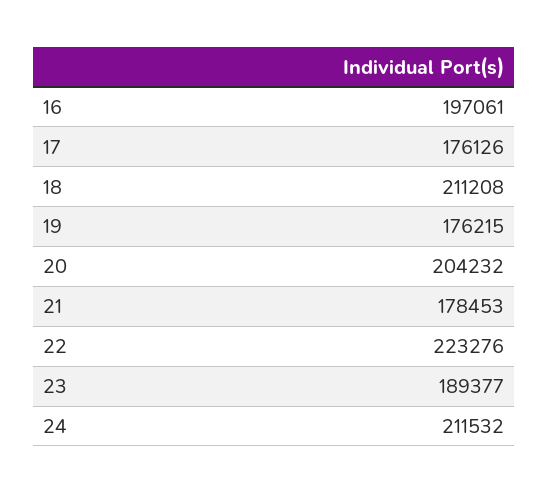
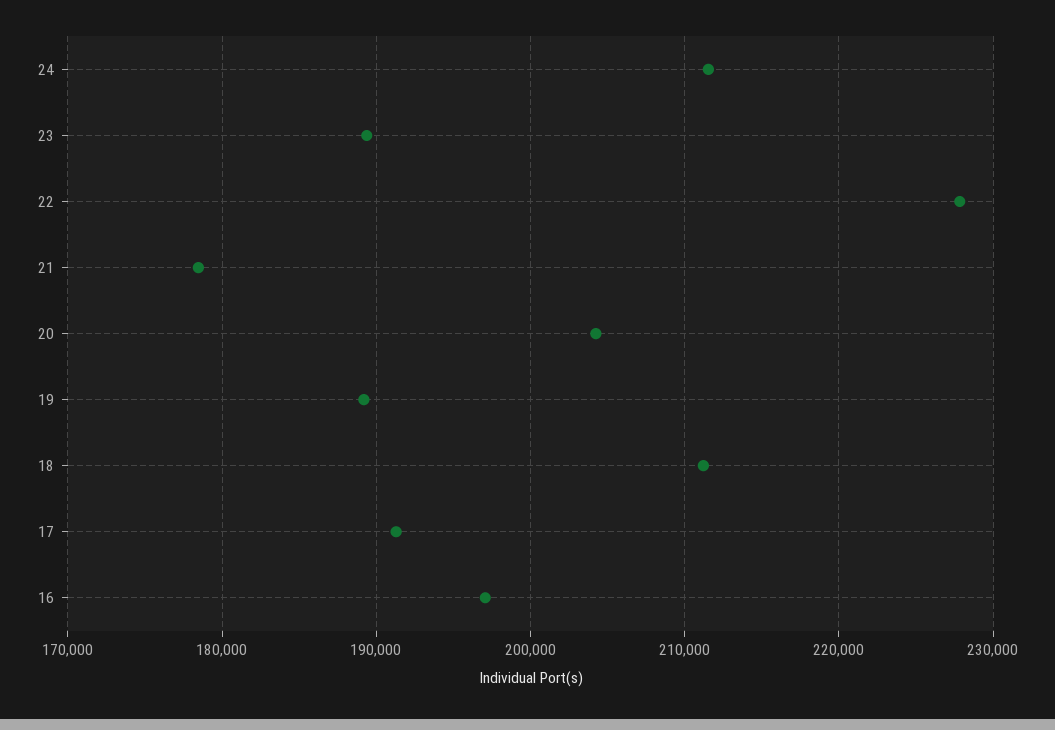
17: 176126 -> 191000
19: 176215 -> 189000
22: 223276 -> 228000

